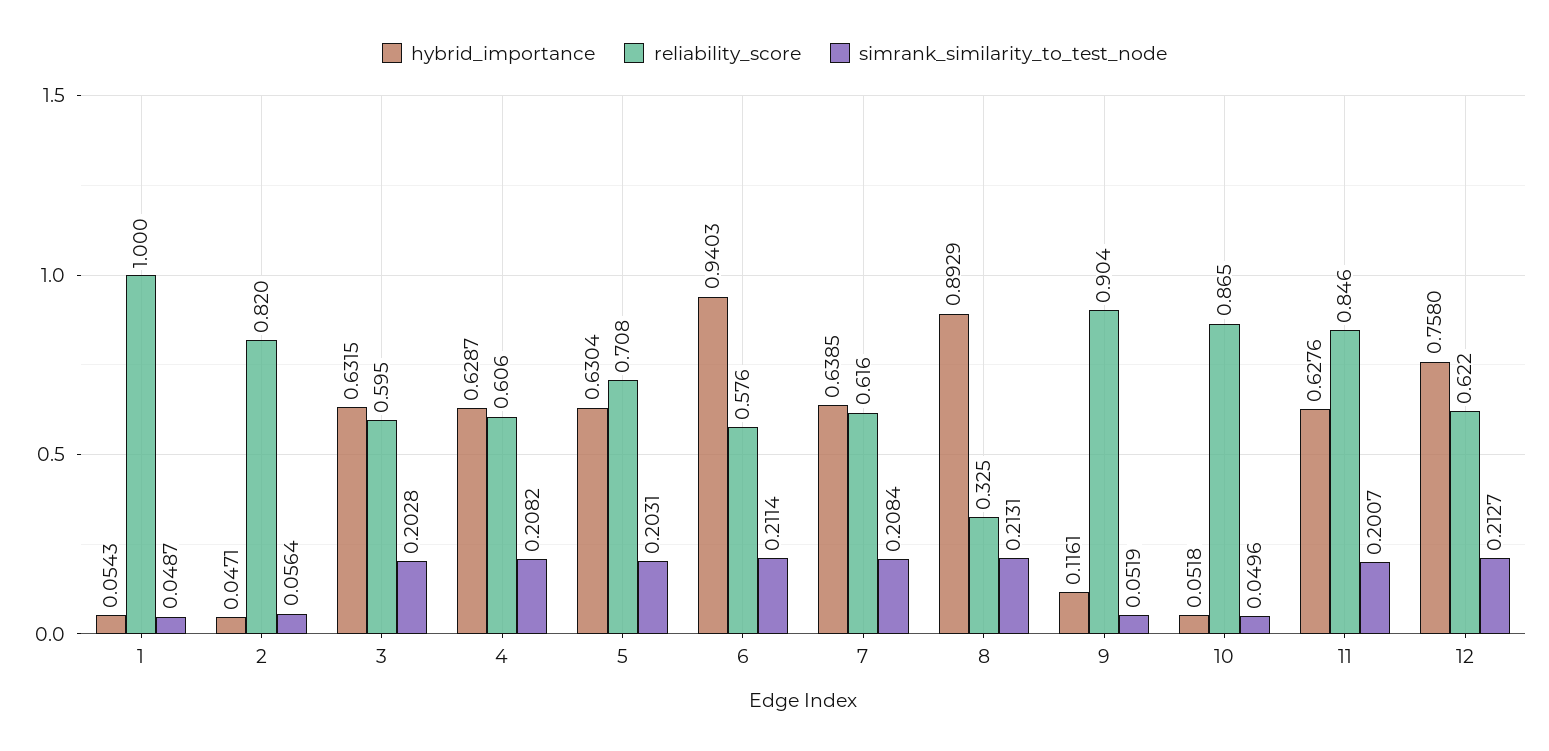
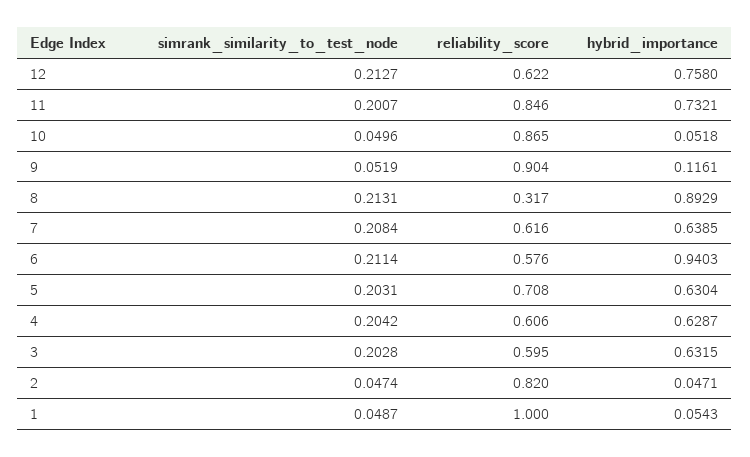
simrank_similarity_to_test_node, 2: 0.0564 -> 0.0474
simrank_similarity_to_test_node, 4: 0.2082 -> 0.2042
reliability_score, 8: 0.325 -> 0.317
hybrid_importance, 11: 0.6276 -> 0.7321

